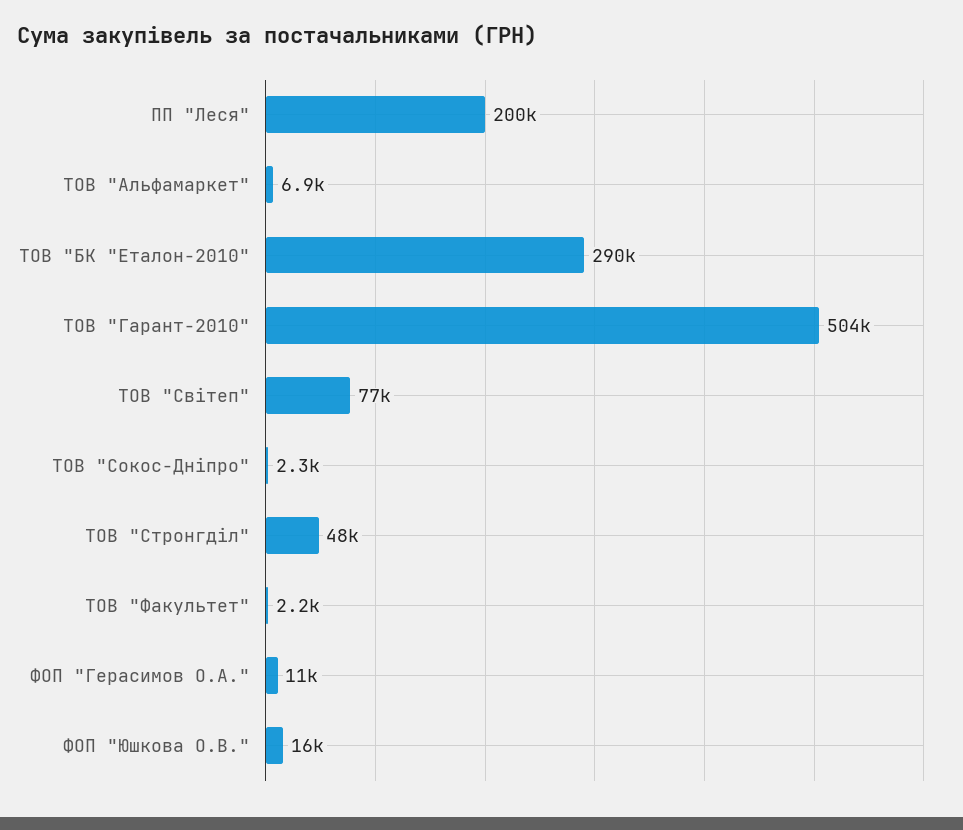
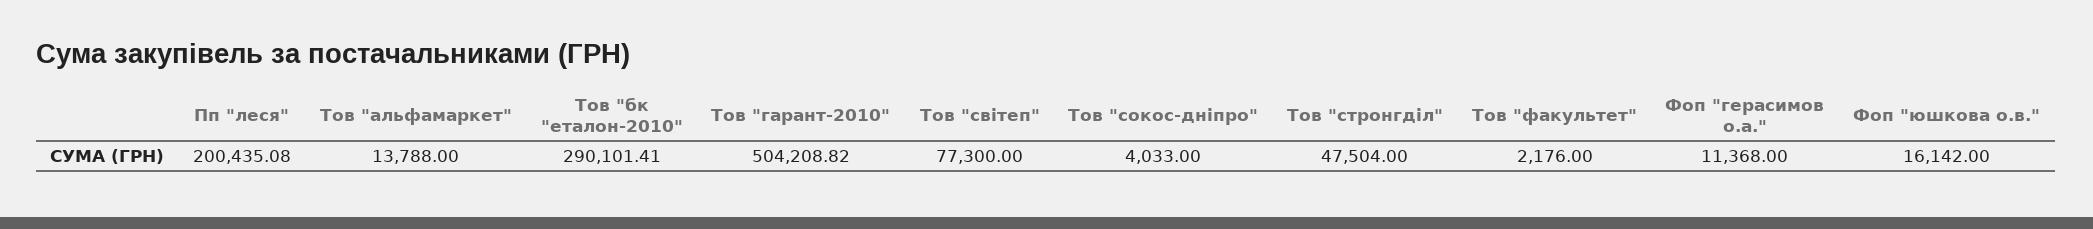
ТОВ "Альфамаркет": 6900 -> 13788
ТОВ "Сокос-Дніпро": 2300 -> 4033

